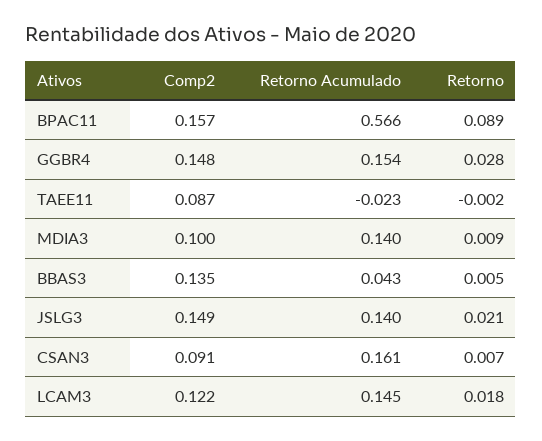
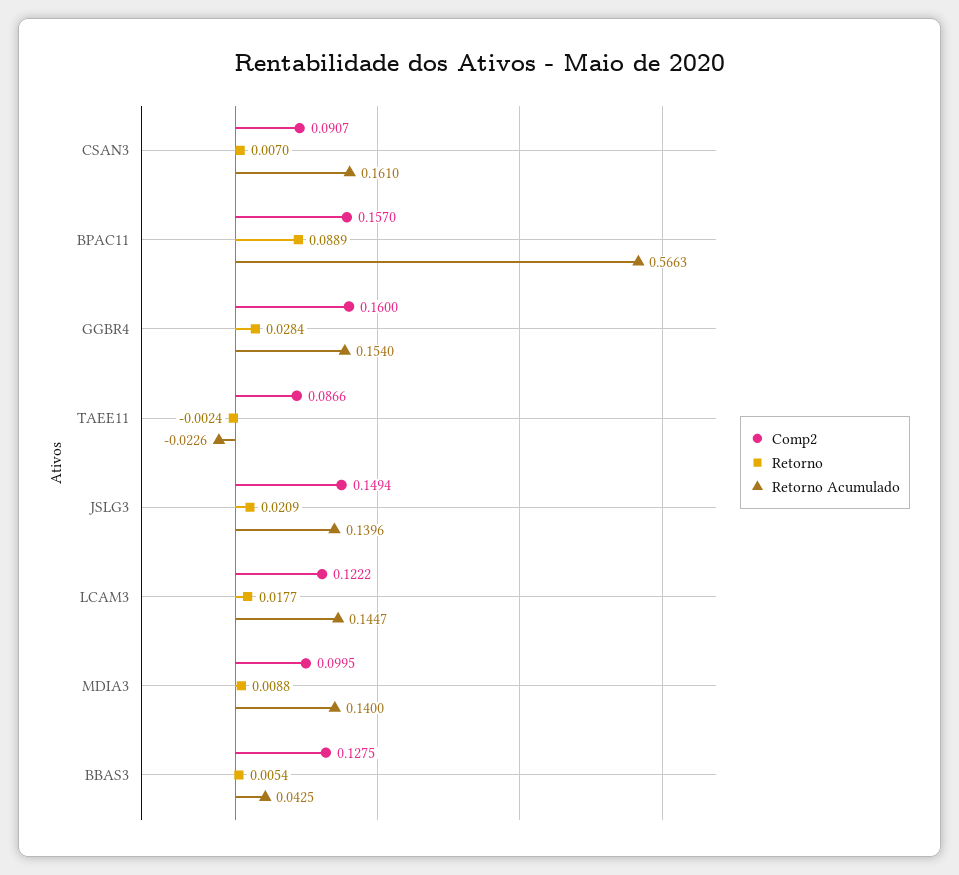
Comp2, GGBR4: 0.148 -> 0.16
Comp2, BBAS3: 0.135 -> 0.1275

